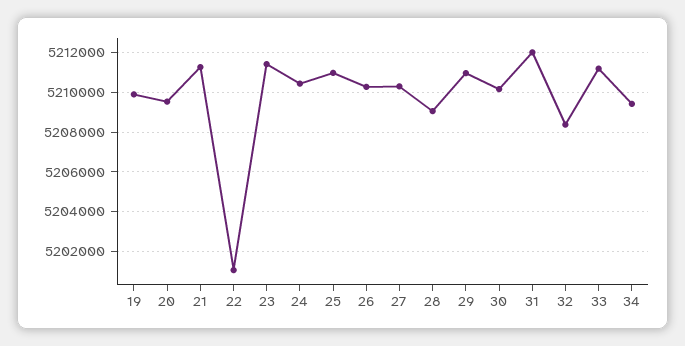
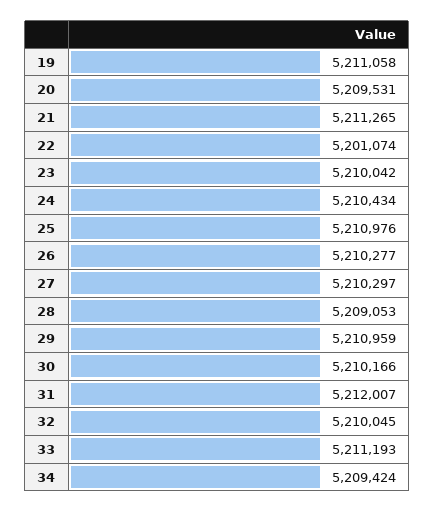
19: 5210000 -> 5211058
23: 5211500 -> 5210042
32: 5208500 -> 5210045

